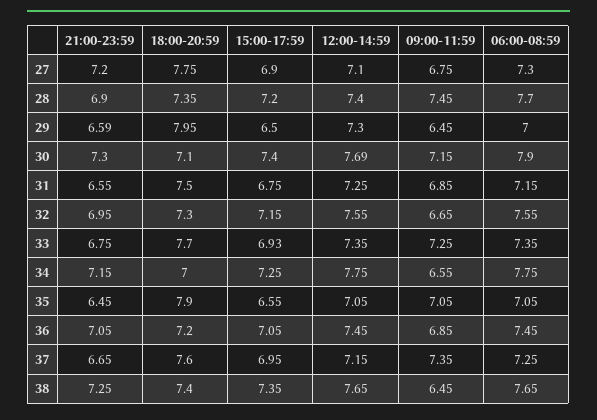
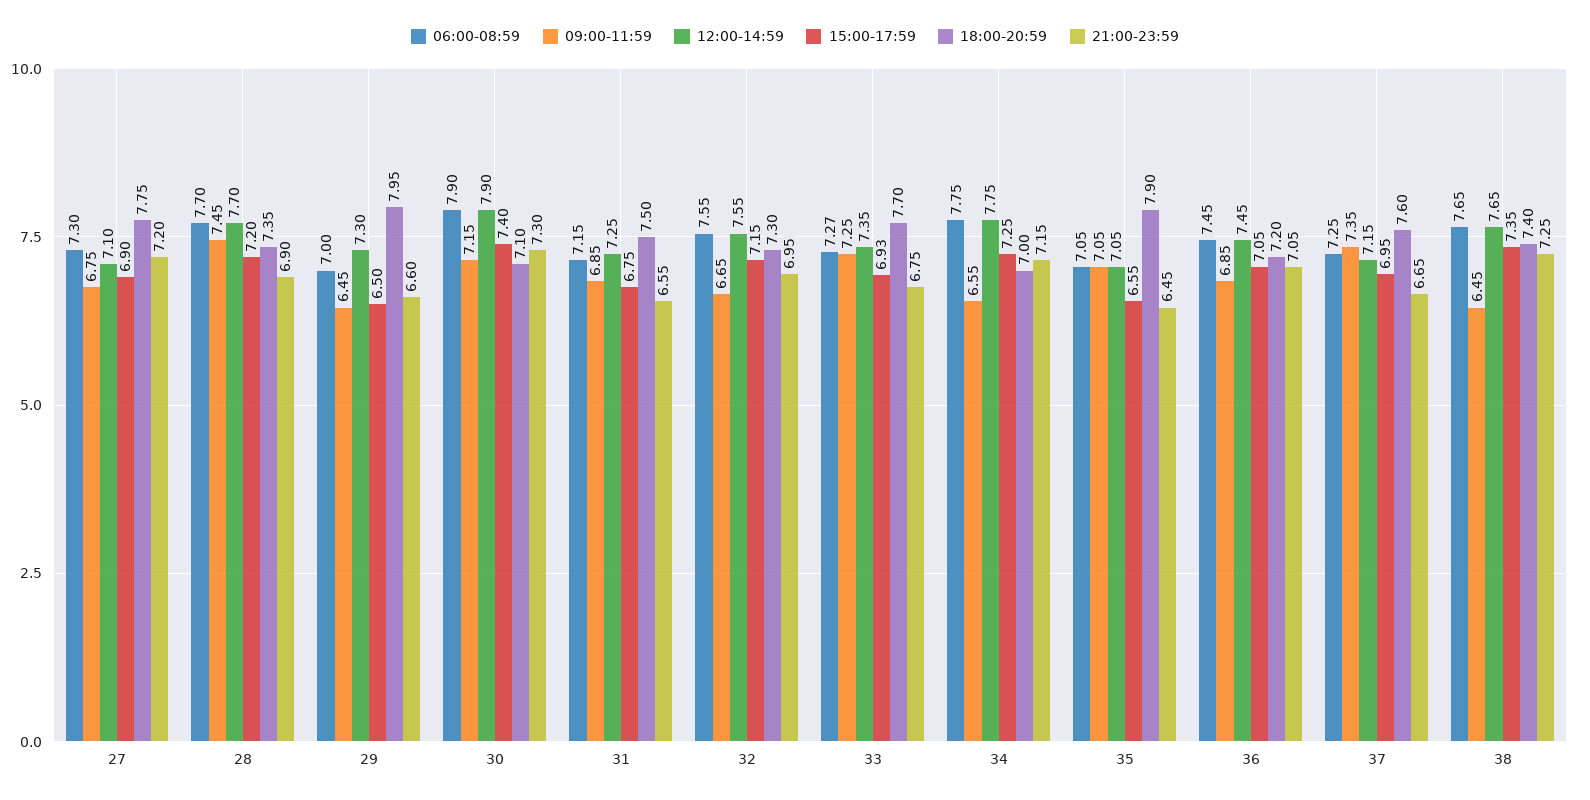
12:00-14:59, 28: 7.4 -> 7.7
21:00-23:59, 29: 6.59 -> 6.6
12:00-14:59, 30: 7.69 -> 7.9
06:00-08:59, 33: 7.35 -> 7.27

